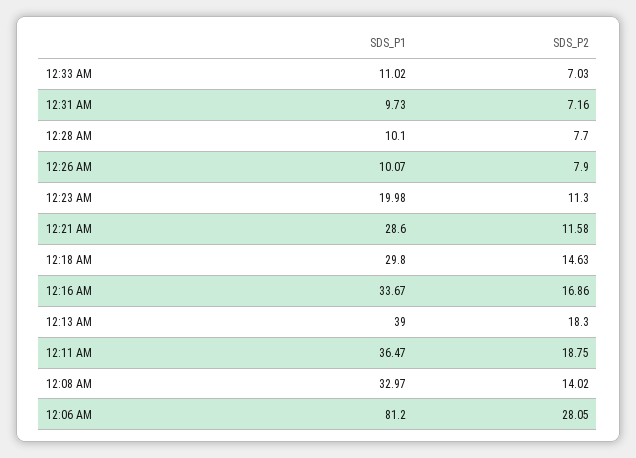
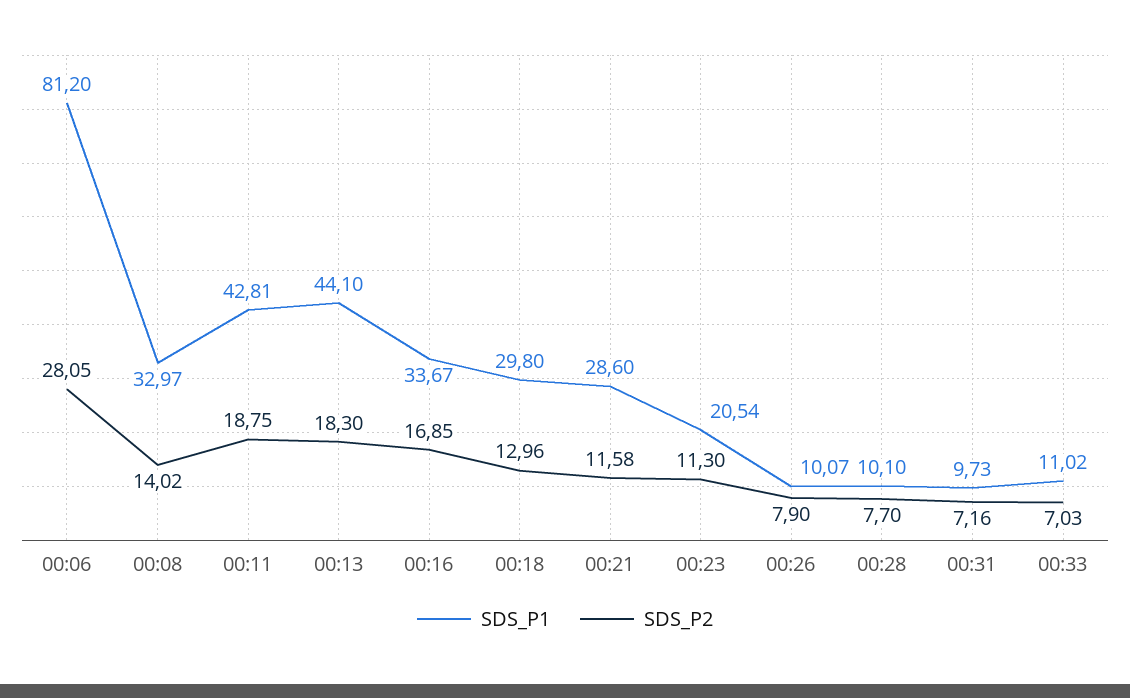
SDS_P1, 12:23 AM: 19.98 -> 20.54
SDS_P2, 12:18 AM: 14.63 -> 12.96
SDS_P2, 12:16 AM: 16.86 -> 16.85
SDS_P1, 12:13 AM: 39 -> 44.1
SDS_P1, 12:11 AM: 36.47 -> 42.81

